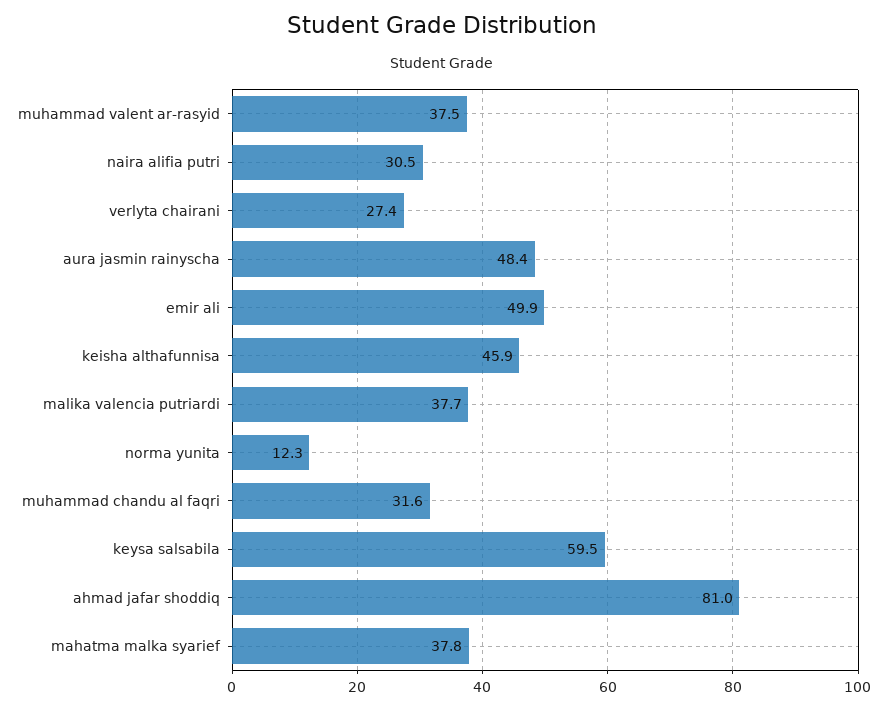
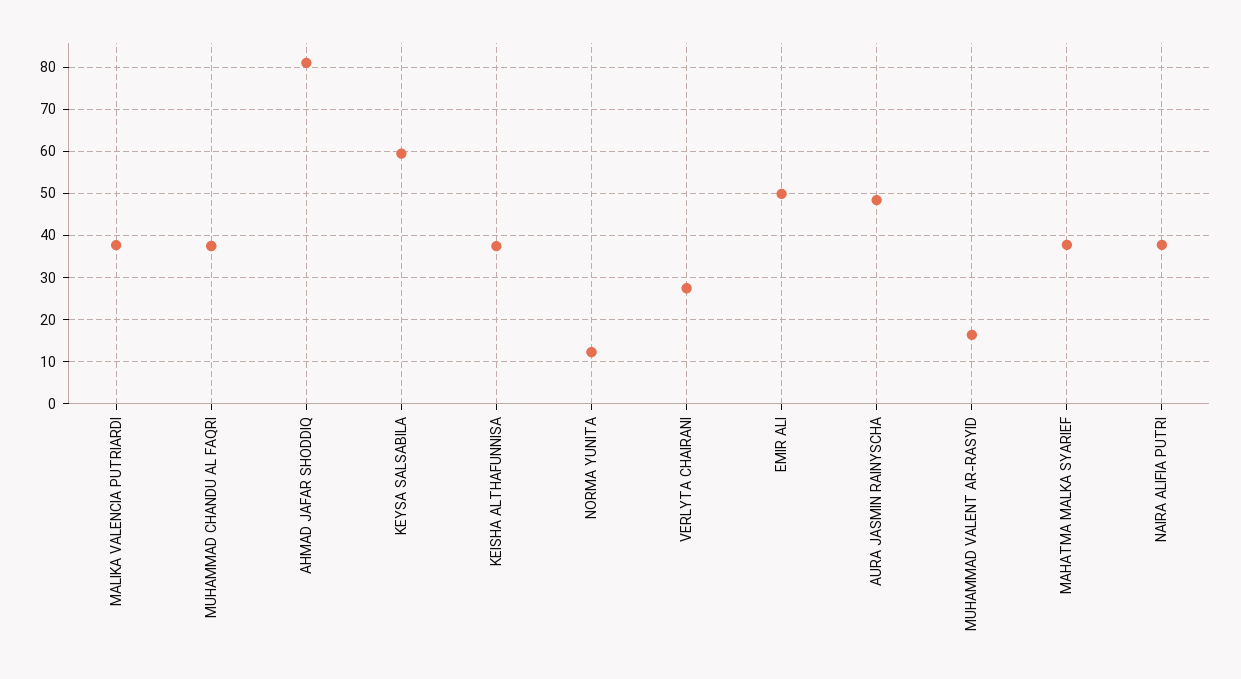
muhammad valent ar-rasyid: 37.5 -> 16
naira alifia putri: 30.5 -> 38
keisha althafunnisa: 45.9 -> 38
muhammad chandu al faqri: 31.6 -> 38

